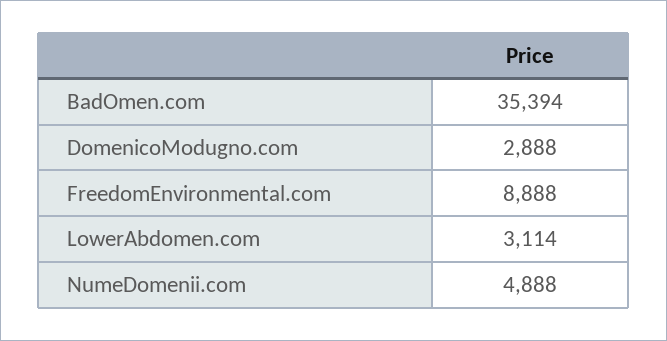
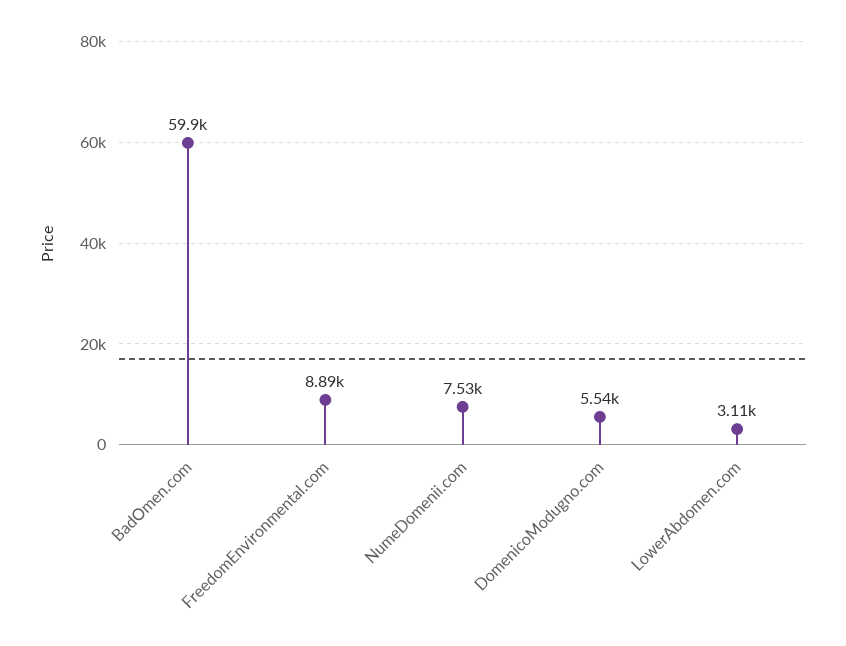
BadOmen.com: 35394 -> 59900
DomenicoModugno.com: 2888 -> 5540
NumeDomenii.com: 4888 -> 7530

